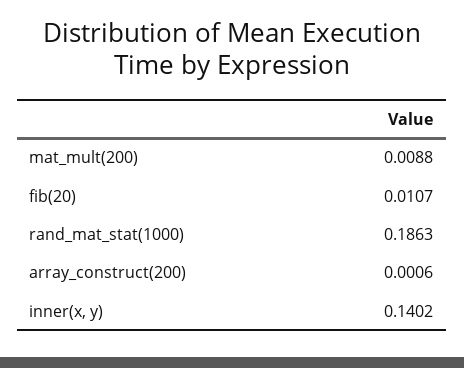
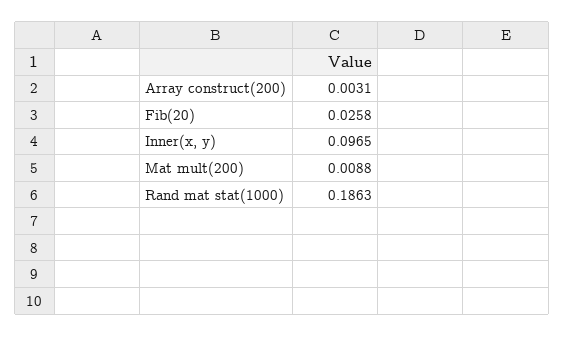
fib(20): 0.0107 -> 0.0258
array_construct(200): 0.0006 -> 0.0031
inner(x, y): 0.1402 -> 0.0965

